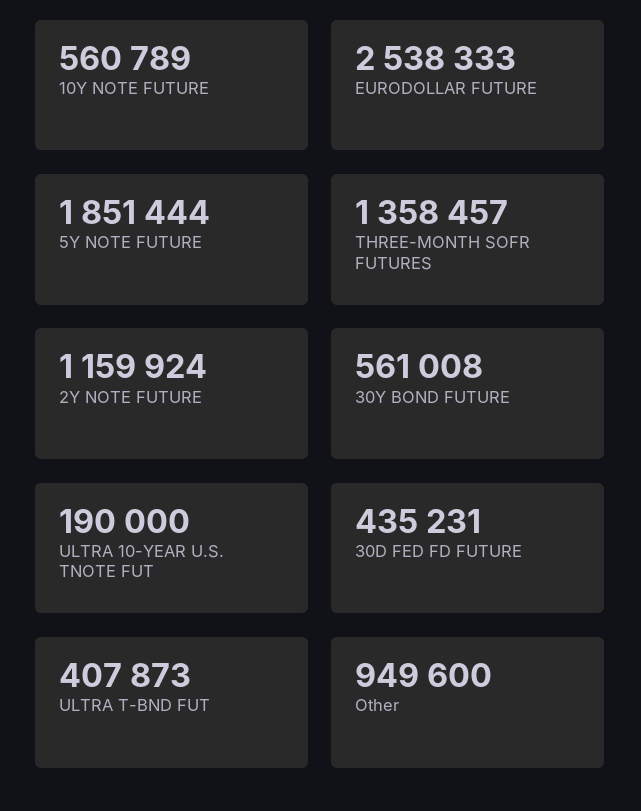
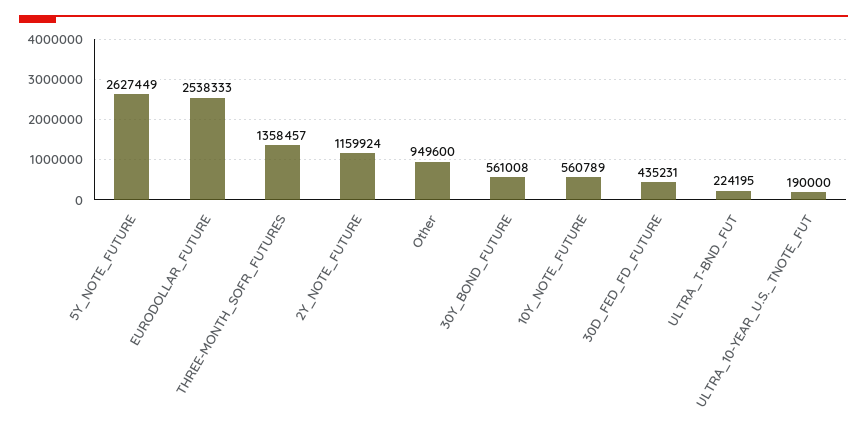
5Y NOTE FUTURE: 1851444 -> 2627449
ULTRA T-BND FUT: 407873 -> 224195

